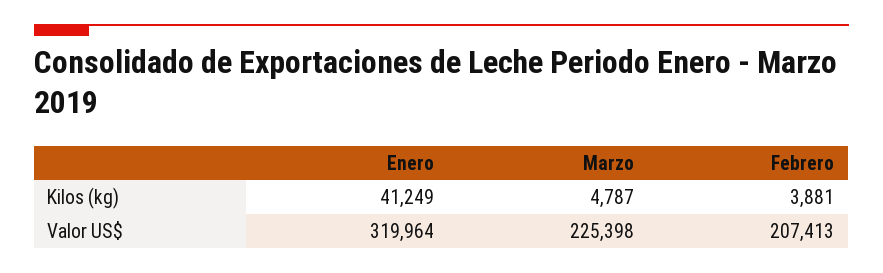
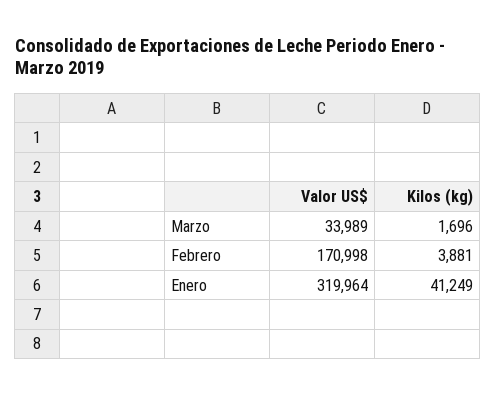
Marzo, Kilos (kg): 4787 -> 1696
Marzo, Valor US$: 225398 -> 33989
Febrero, Valor US$: 207413 -> 170998

